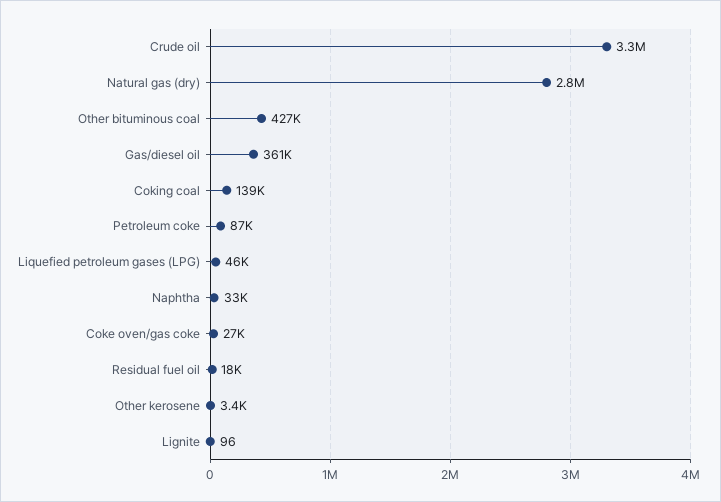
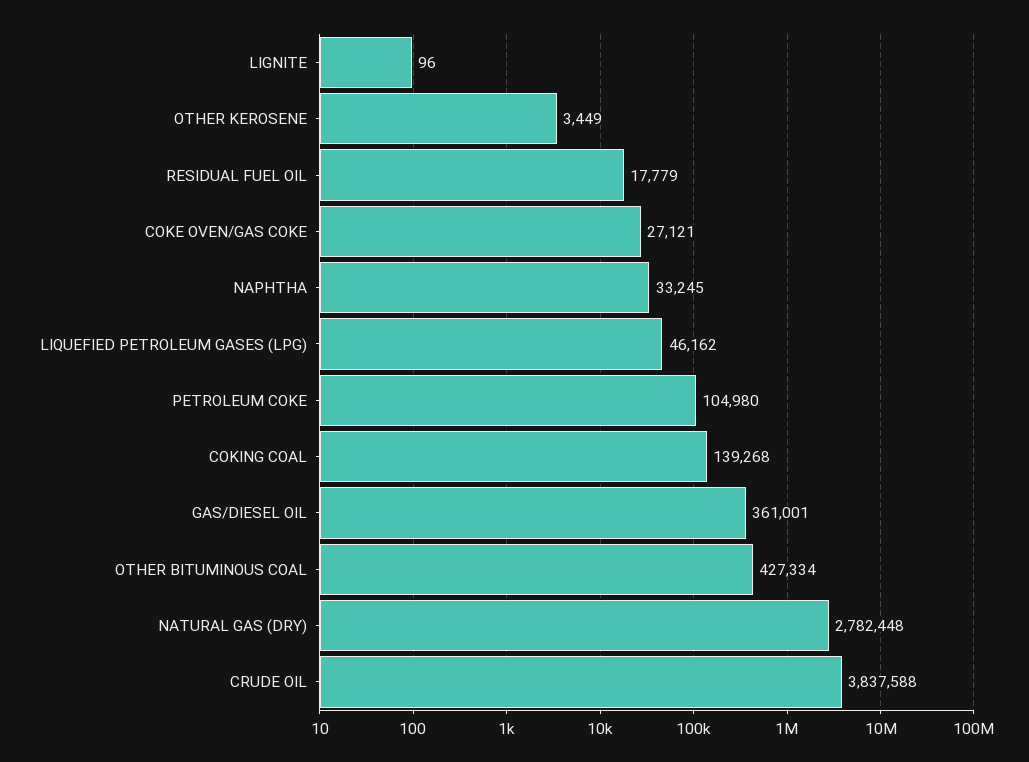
Crude oil: 3300000 -> 3837588
Petroleum coke: 87000 -> 104980

